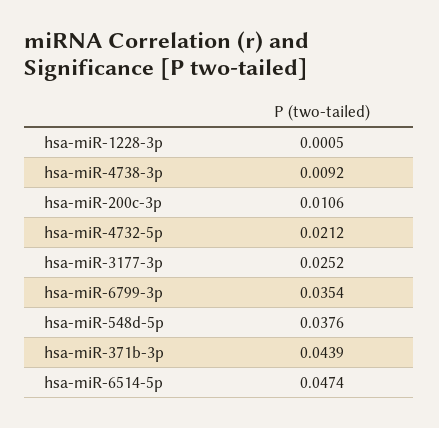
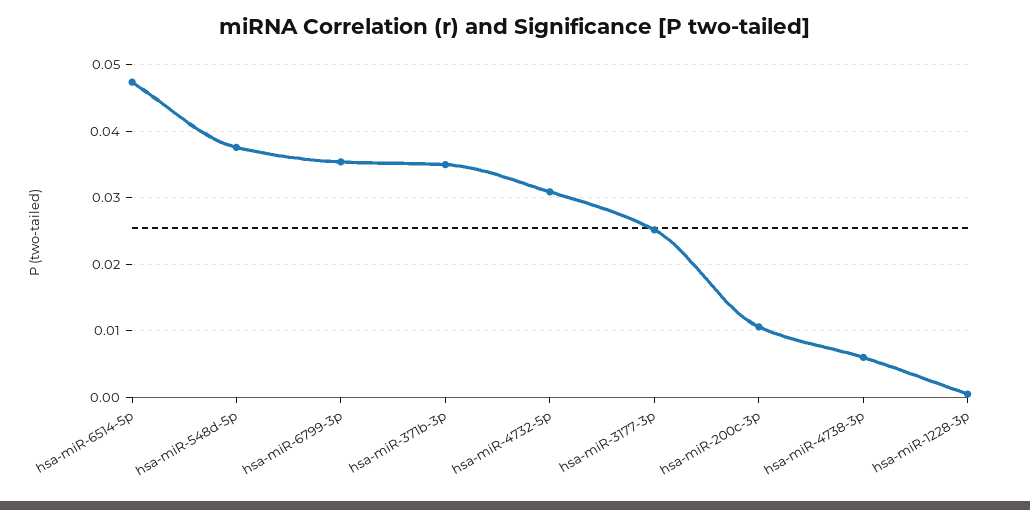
hsa-miR-4738-3p: 0.0092 -> 0.006
hsa-miR-4732-5p: 0.0212 -> 0.031
hsa-miR-371b-3p: 0.0439 -> 0.035

